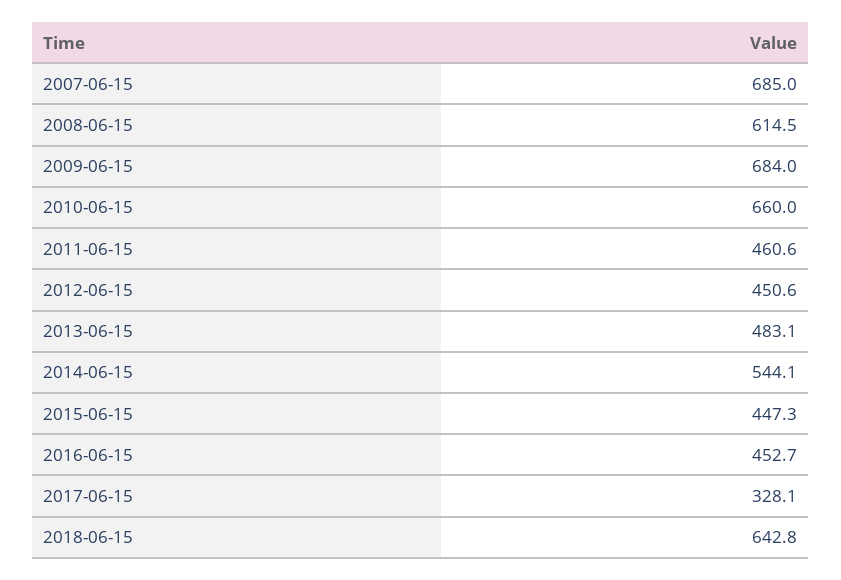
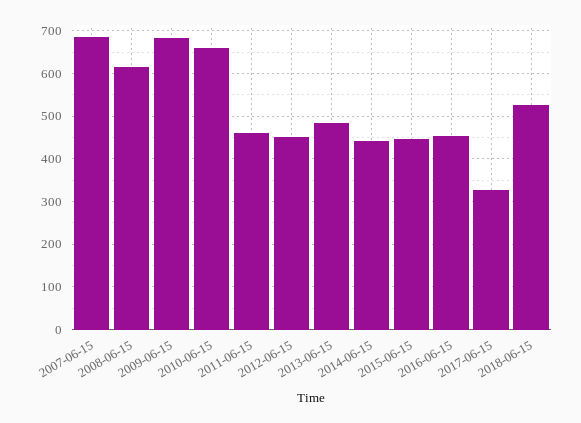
2014-06-15: 544.1 -> 440
2018-06-15: 642.8 -> 520

